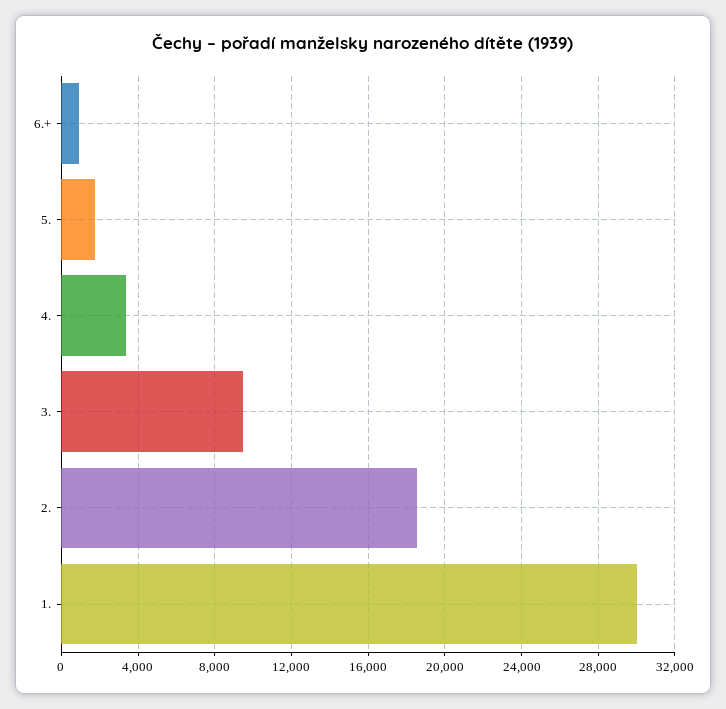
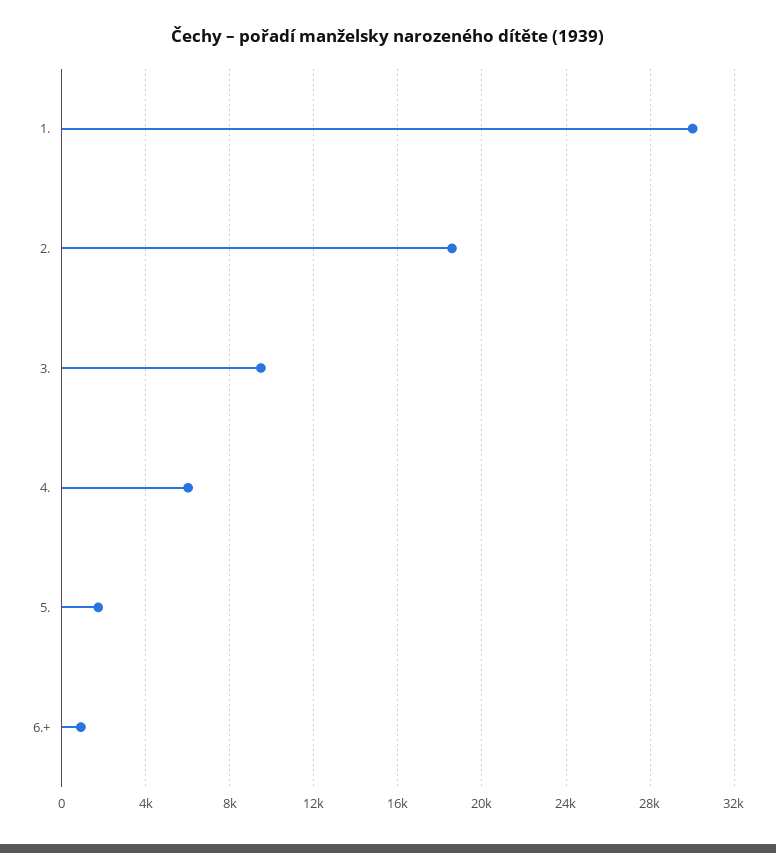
4.: 3500 -> 6000

